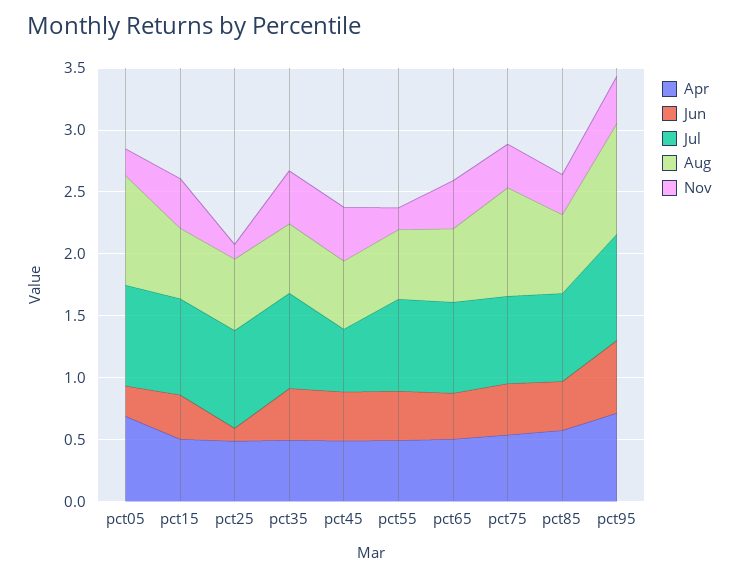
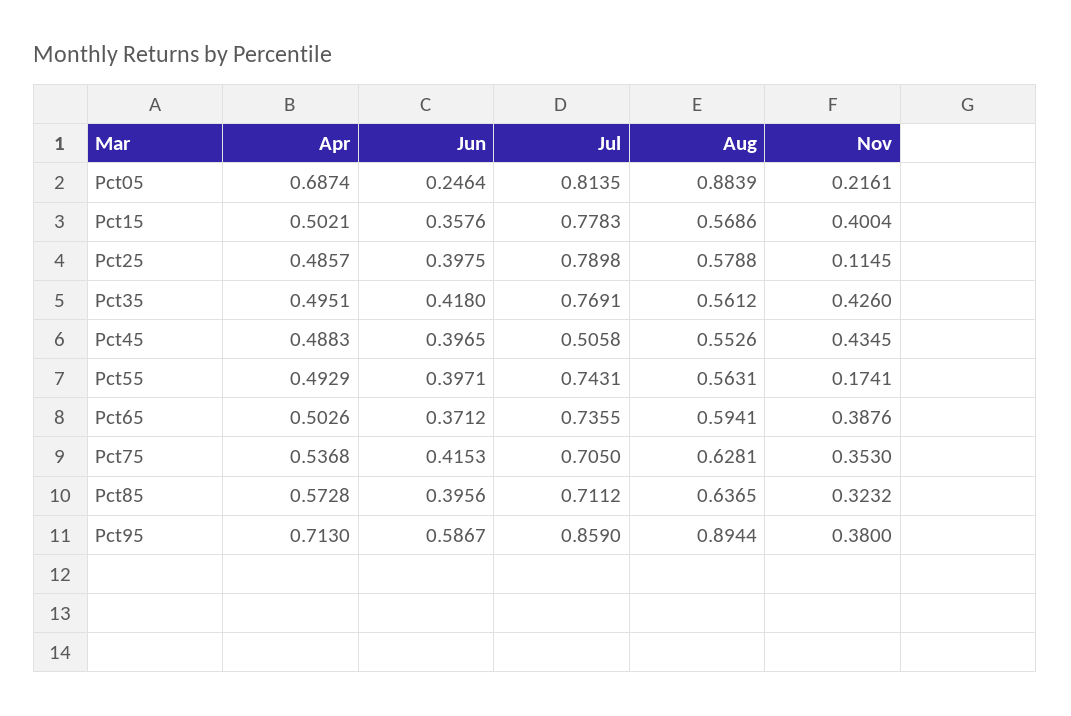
Jun, pct25: 0.1 -> 0.3975
Aug, pct75: 0.9 -> 0.6281

